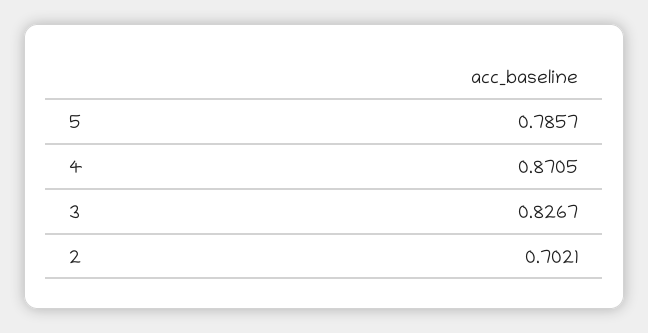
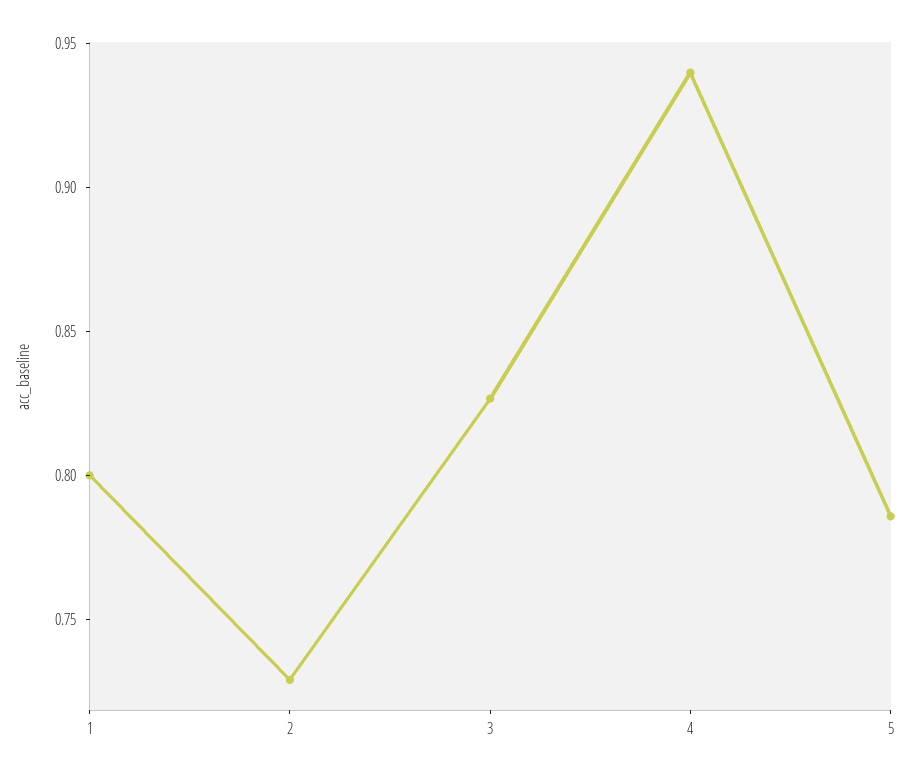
4: 0.8705 -> 0.94
2: 0.7021 -> 0.73
1: none -> 0.8

